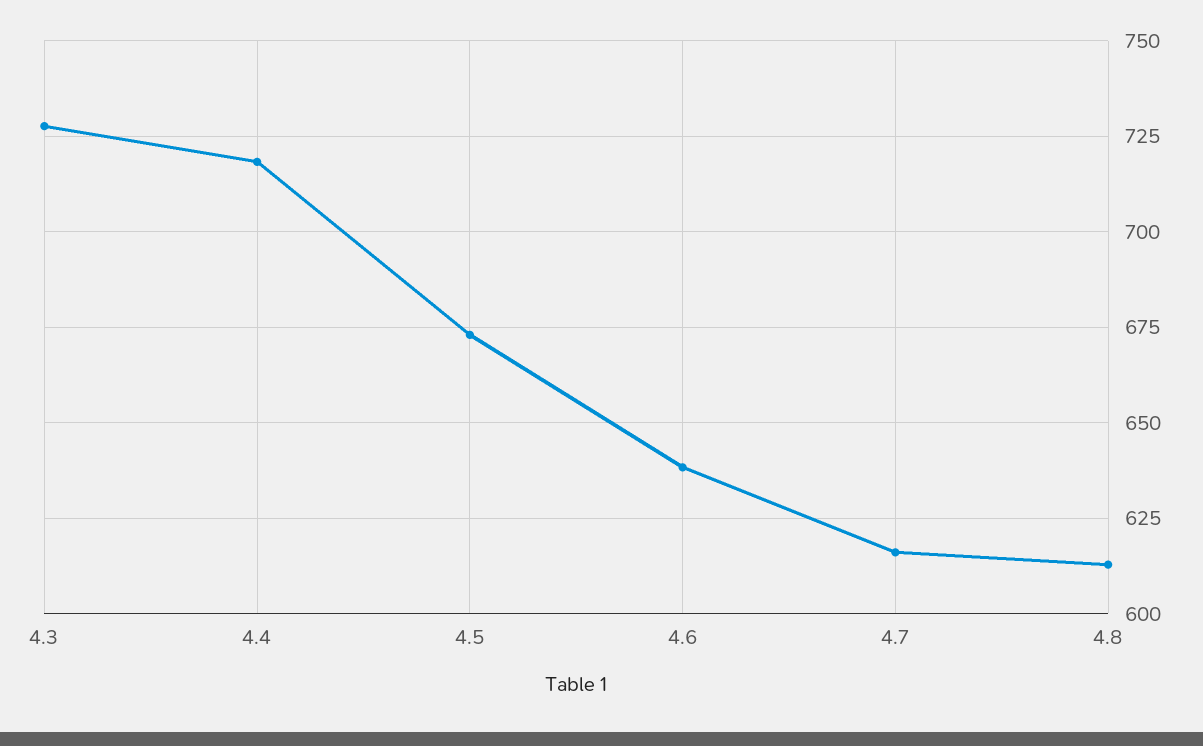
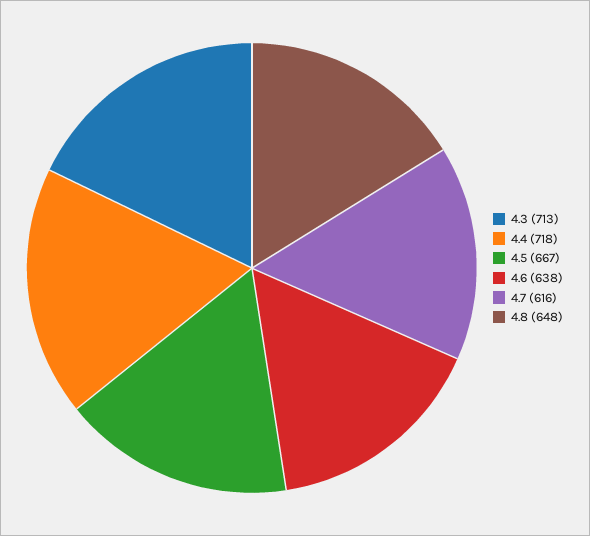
4.3: 727.5 -> 713
4.5: 672.5 -> 667
4.8: 612.5 -> 648

